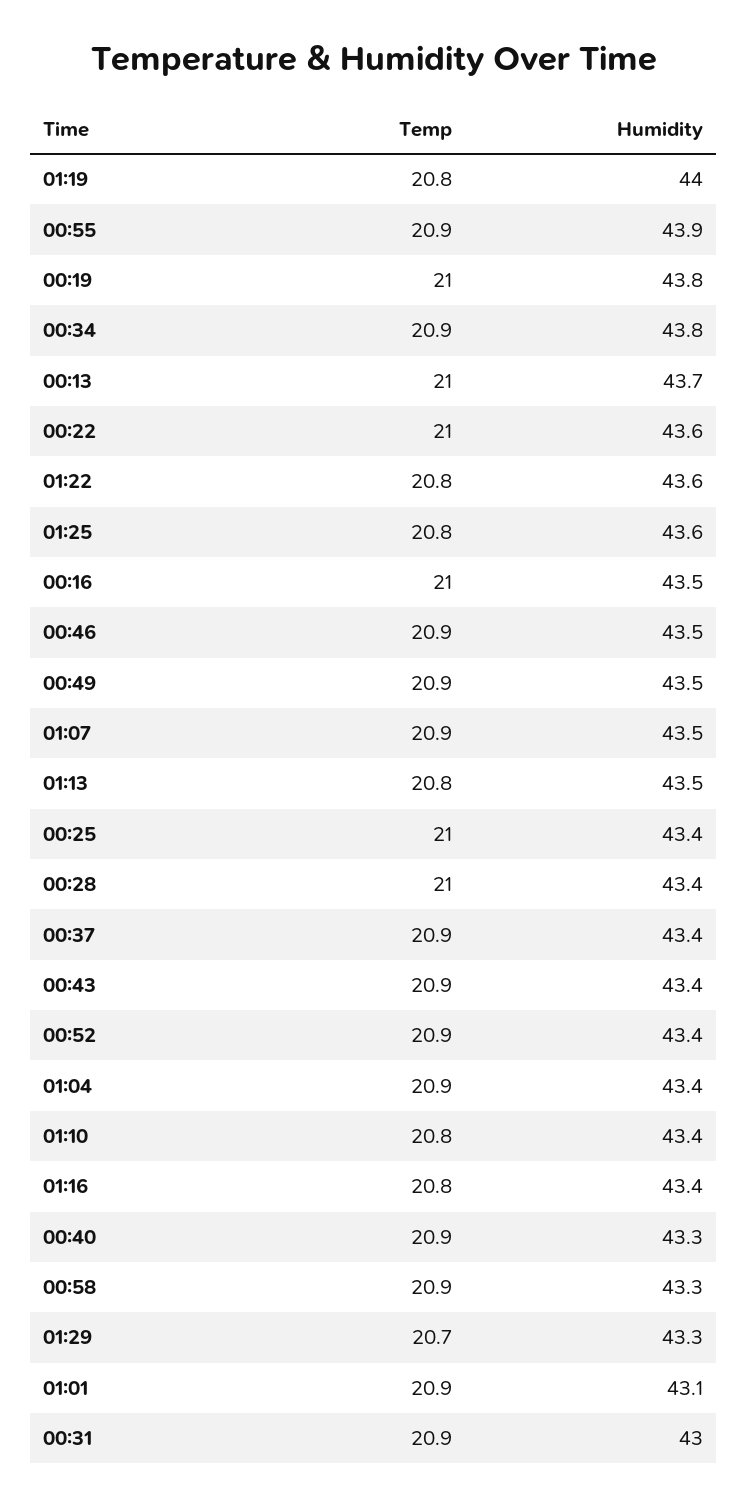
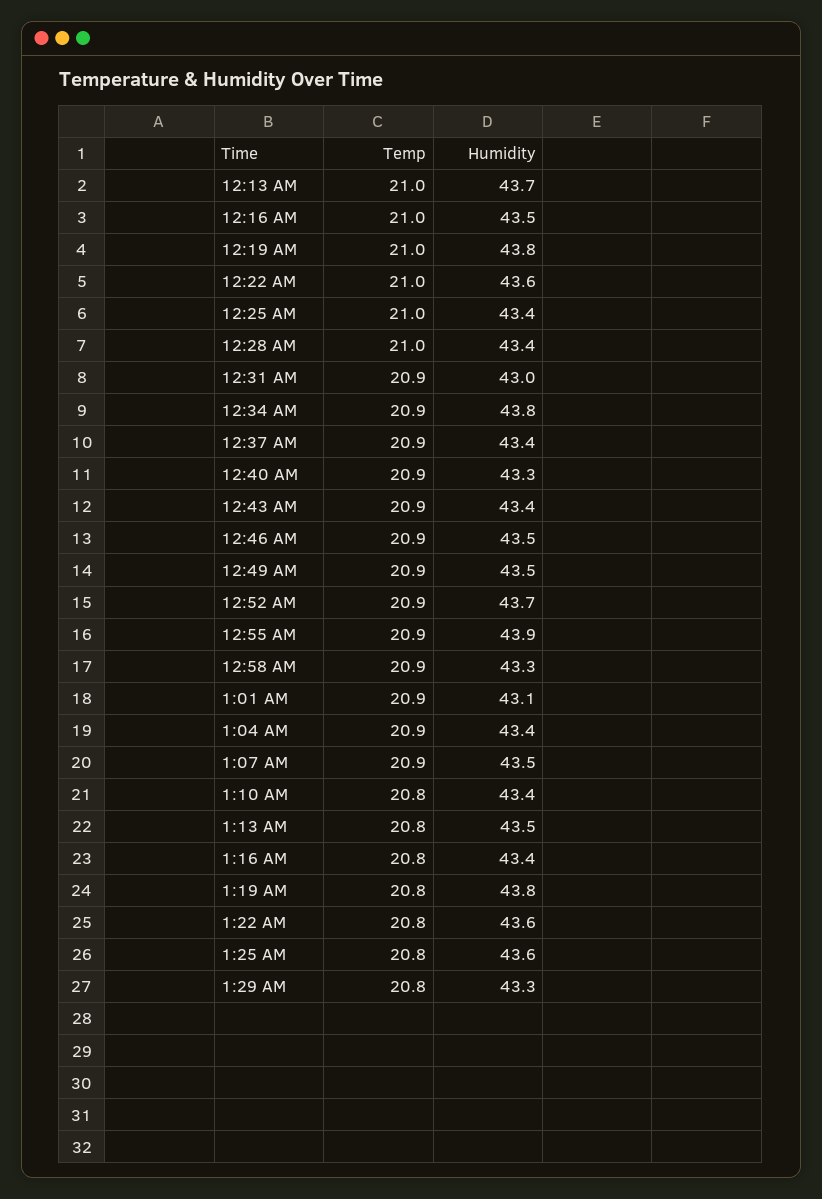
Humidity, 01:19: 44 -> 43.8
Humidity, 00:52: 43.4 -> 43.7
Temp, 01:29: 20.7 -> 20.8

